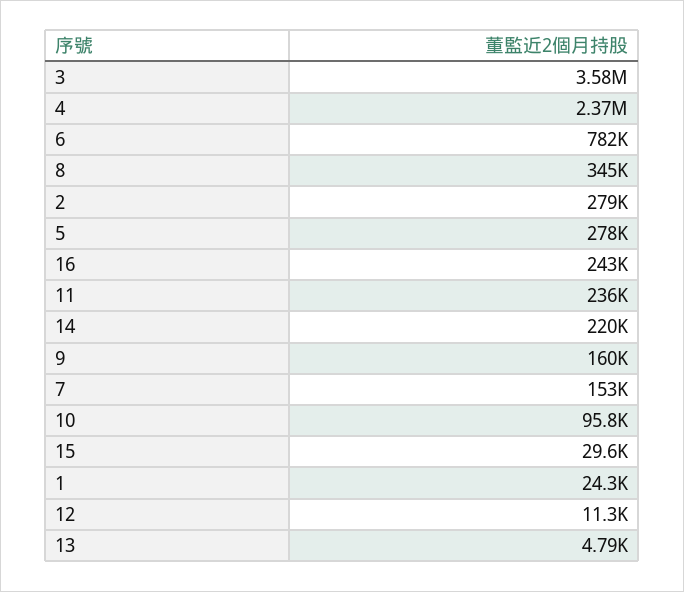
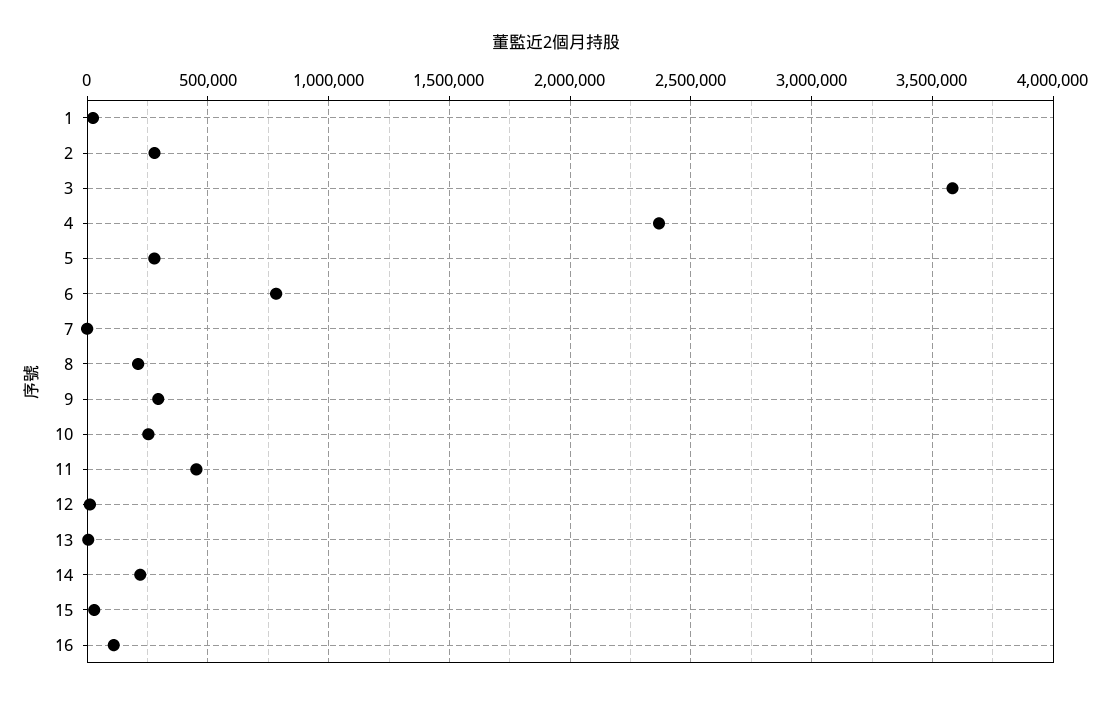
8: 345000 -> 200000
16: 243000 -> 100000
11: 236000 -> 450000
9: 160000 -> 300000
7: 153000 -> 0
10: 95800 -> 250000

